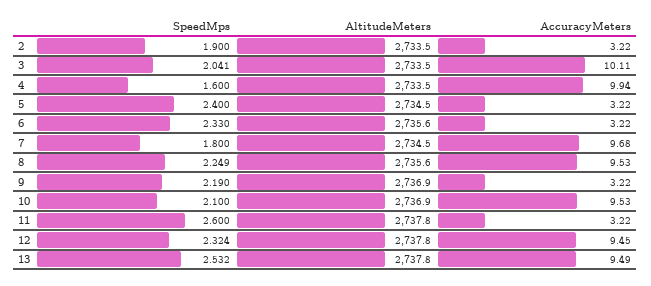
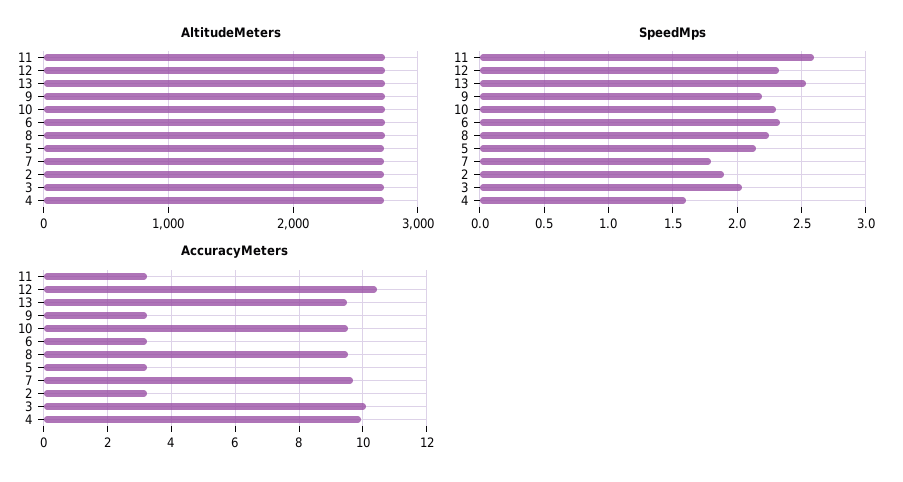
SpeedMps, 5: 2.4 -> 2.15
SpeedMps, 10: 2.1 -> 2.3
AccuracyMeters, 12: 9.45 -> 10.4

